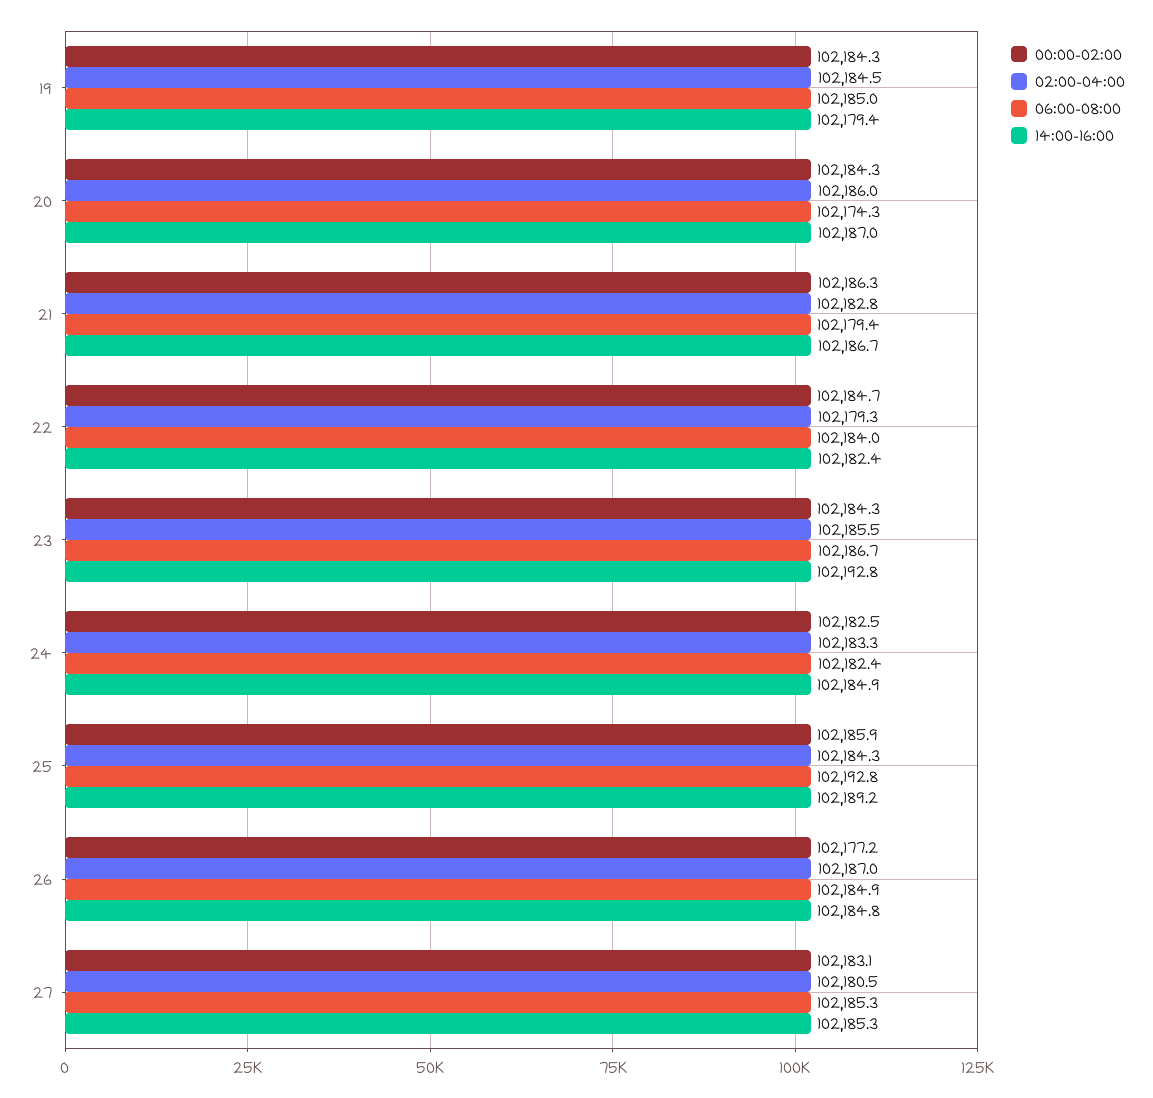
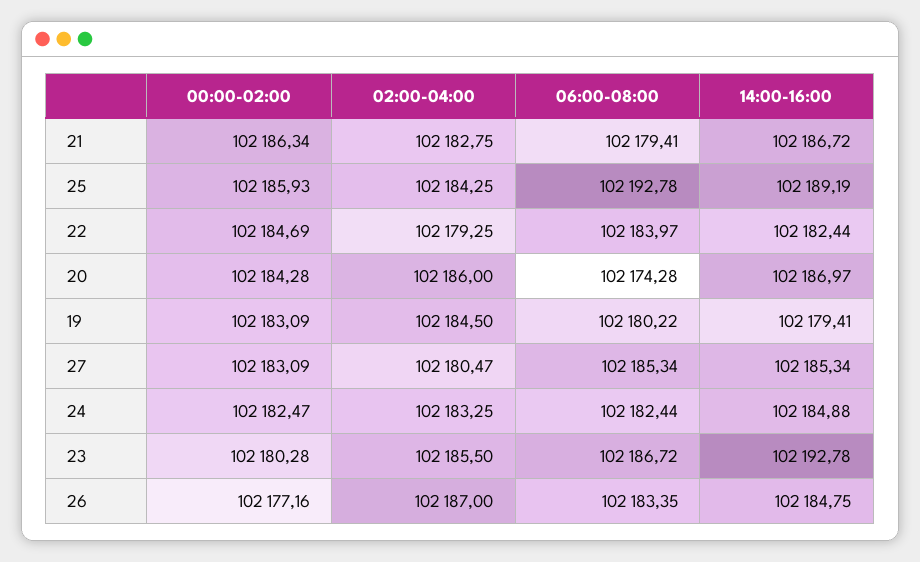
00:00-02:00, 19: 102184.3 -> 102183.09
06:00-08:00, 19: 102185 -> 102180.22
00:00-02:00, 23: 102184.3 -> 102180.28
06:00-08:00, 26: 102184.9 -> 102183.35

